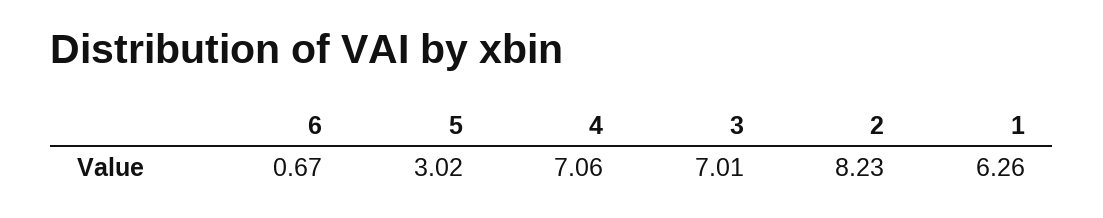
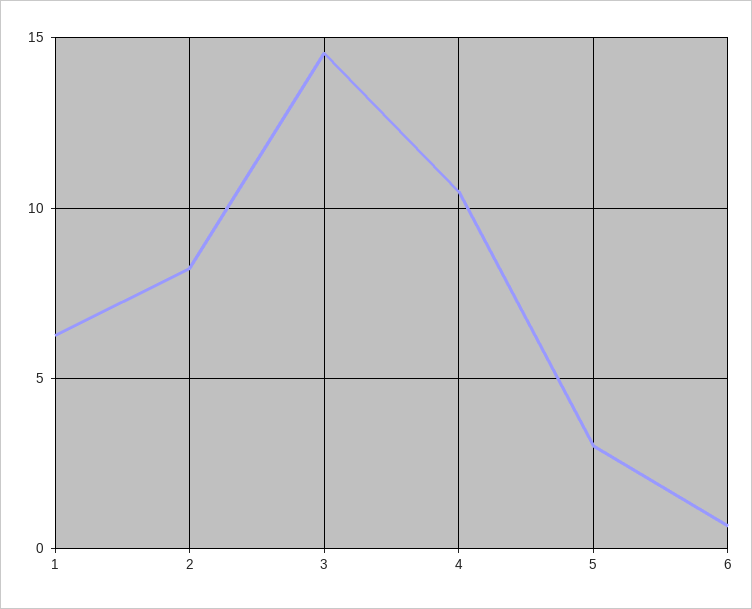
4: 7.06 -> 10.5
3: 7.01 -> 14.5

